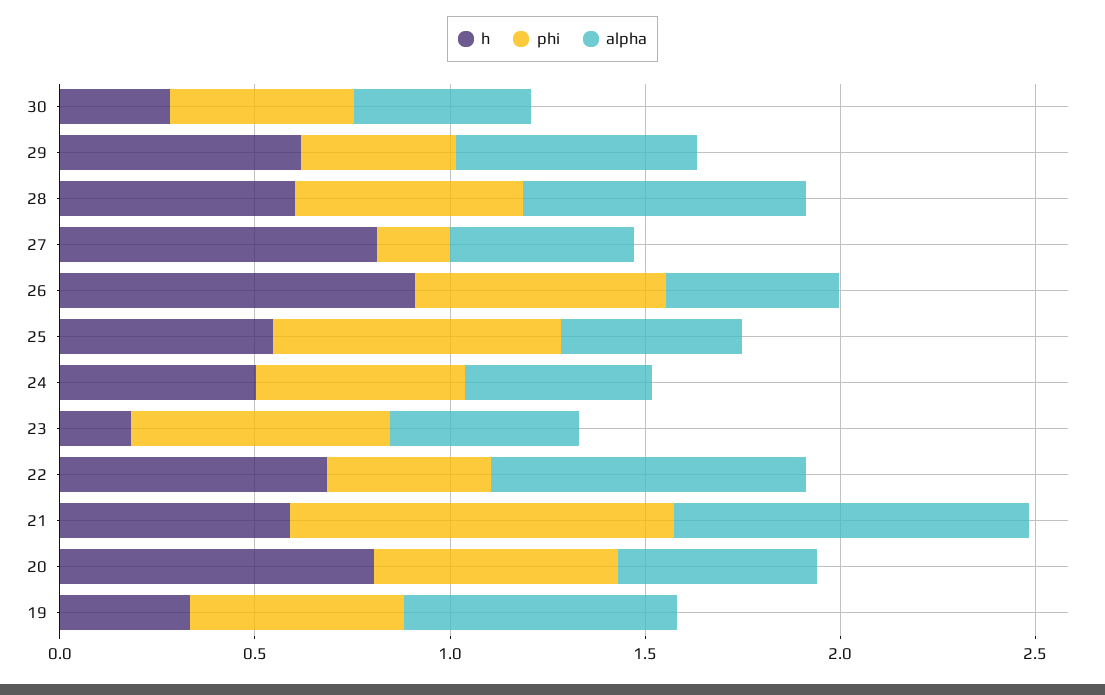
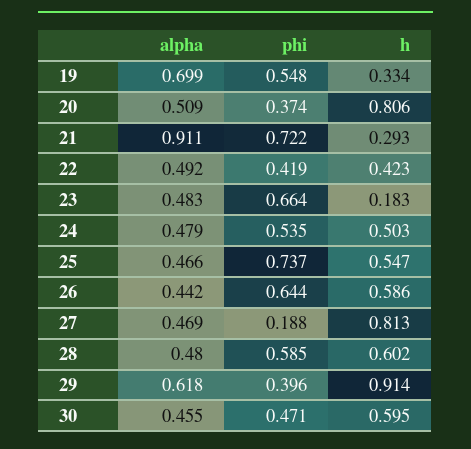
h, 30: 0.3 -> 0.595
h, 29: 0.6 -> 0.914
alpha, 28: 0.7 -> 0.48
h, 26: 0.9 -> 0.586
h, 22: 0.7 -> 0.423
alpha, 22: 0.8 -> 0.492
h, 21: 0.6 -> 0.293
phi, 21: 1 -> 0.722
phi, 20: 0.6 -> 0.374

